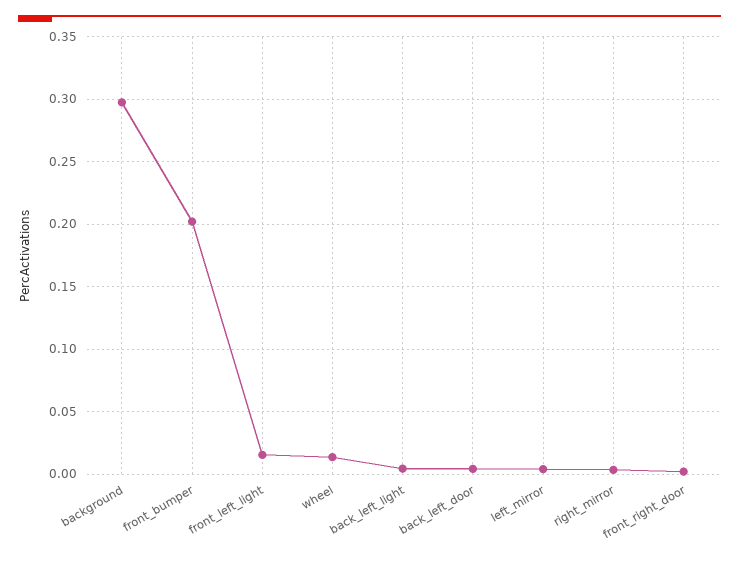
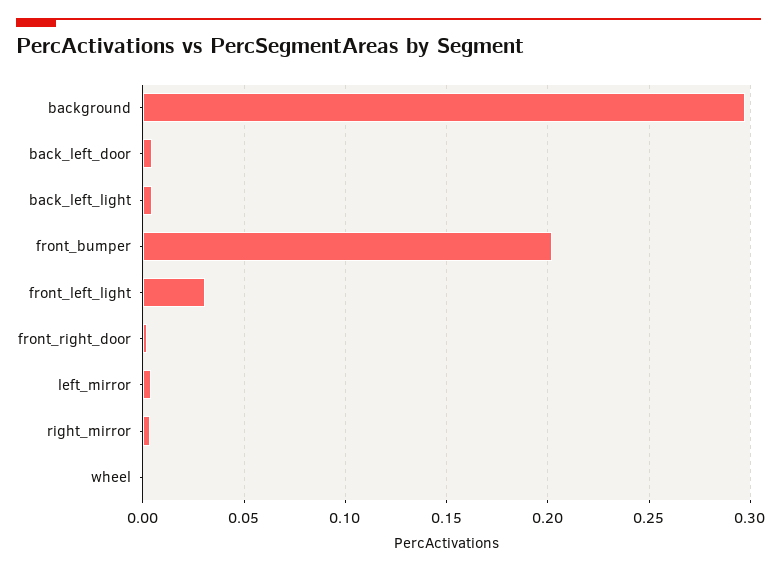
front_left_light: 0.015 -> 0.03
wheel: 0.015 -> 0

